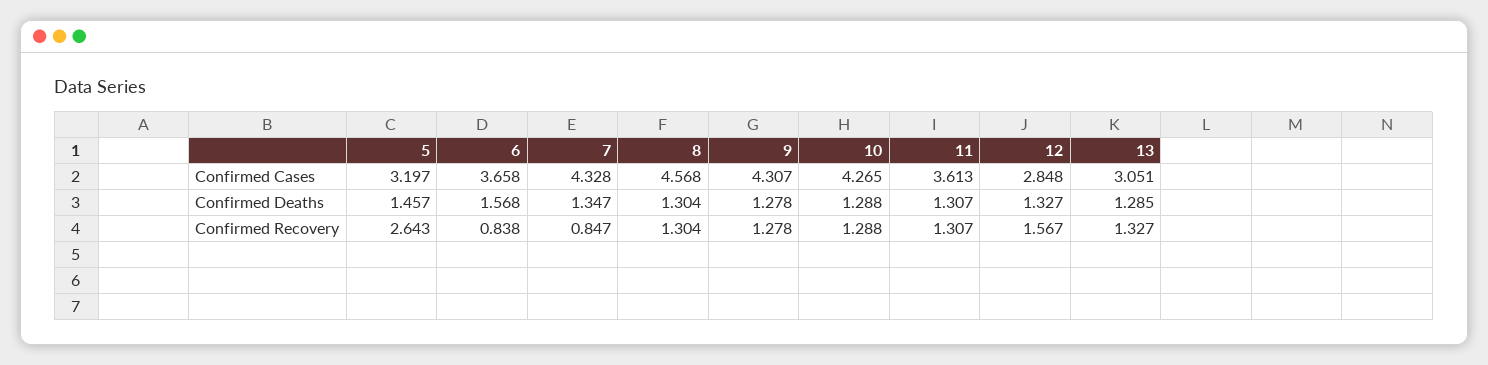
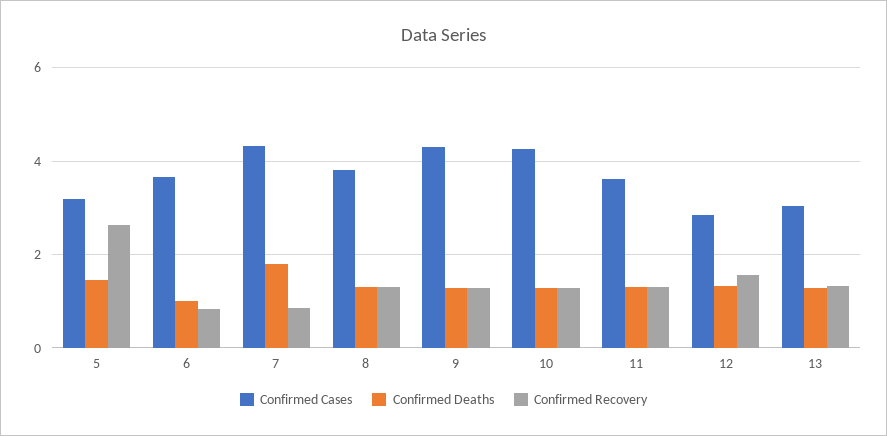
Confirmed Cases, 8: 4.568 -> 3.8
Confirmed Deaths, 6: 1.568 -> 1
Confirmed Deaths, 7: 1.347 -> 1.8

